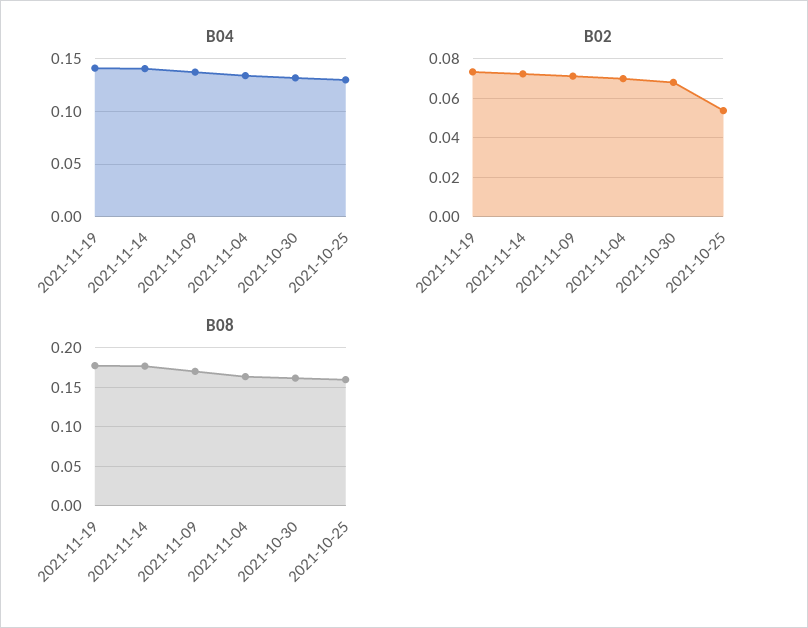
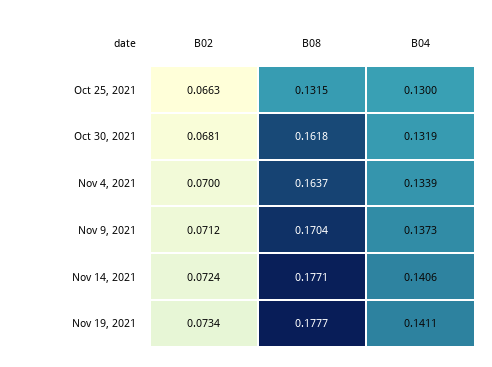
B02, 2021-10-25: 0.055 -> 0.0663
B08, 2021-10-25: 0.16 -> 0.1315

